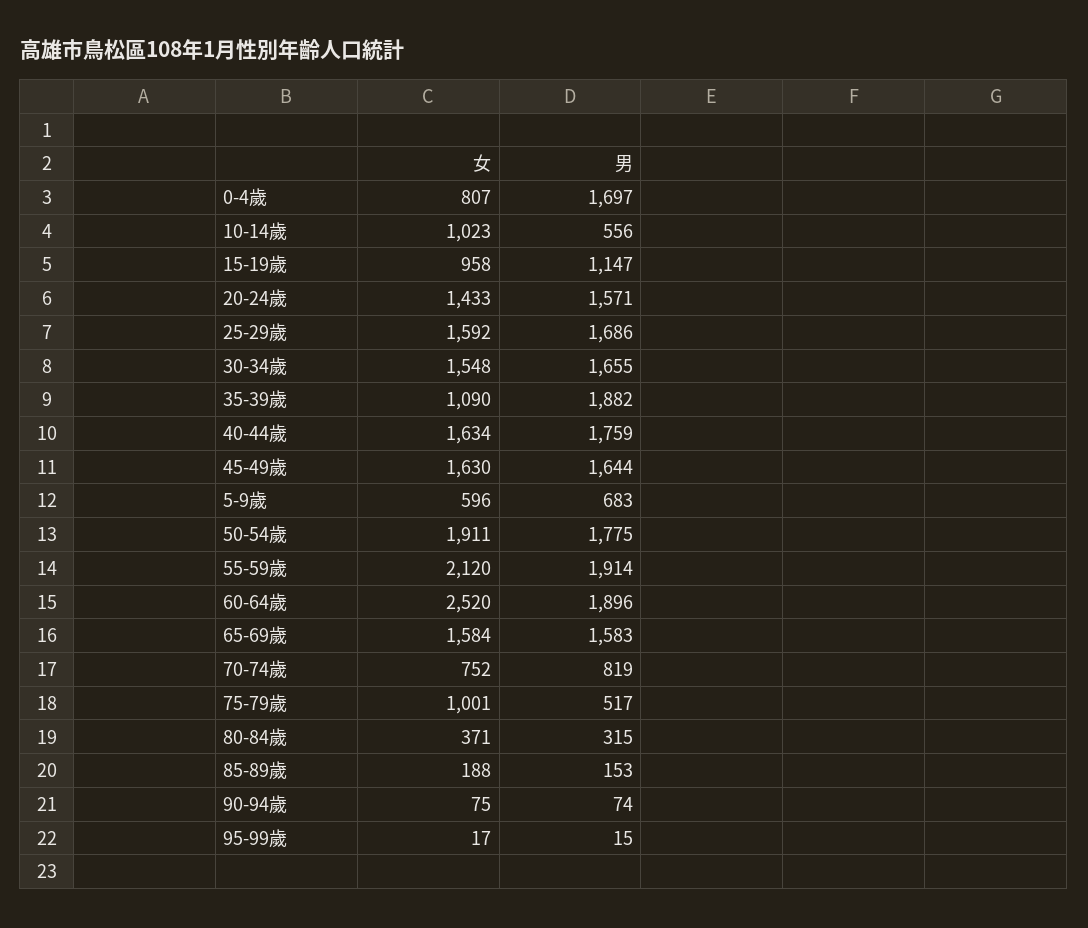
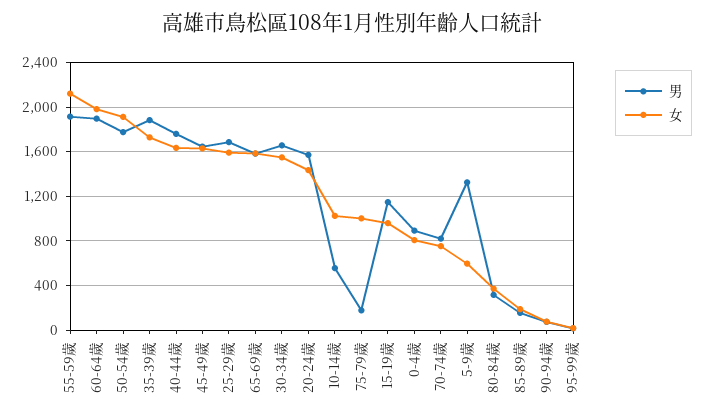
男, 0-4歲: 1697 -> 900
女, 35-39歲: 1090 -> 1700
男, 5-9歲: 683 -> 1300
女, 60-64歲: 2520 -> 2000
男, 75-79歲: 517 -> 200

